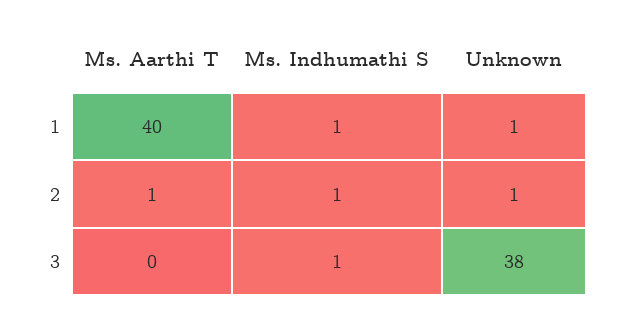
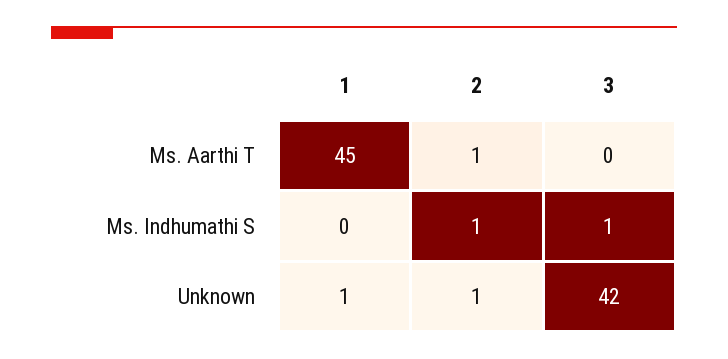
Ms. Aarthi T, 1: 40 -> 45
Ms. Indhumathi S, 1: 1 -> 0
Unknown, 3: 38 -> 42

